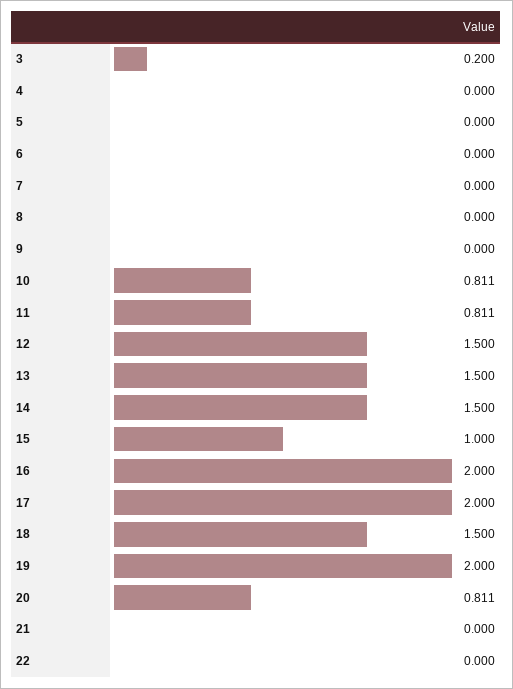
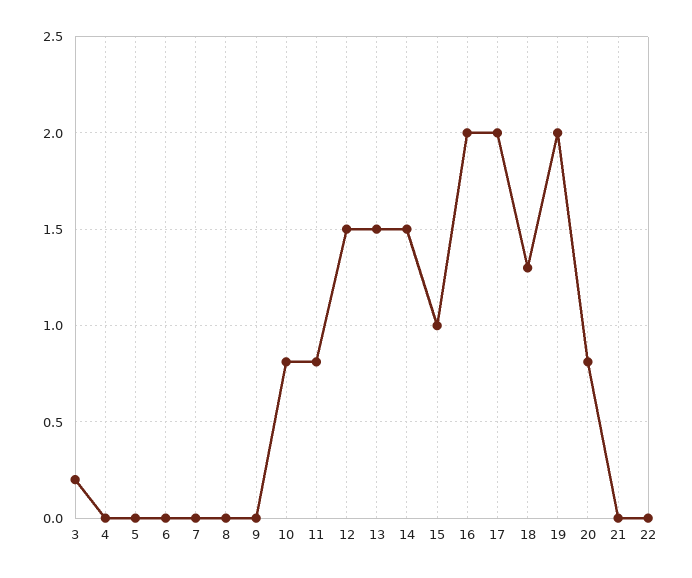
18: 1.5 -> 1.3

